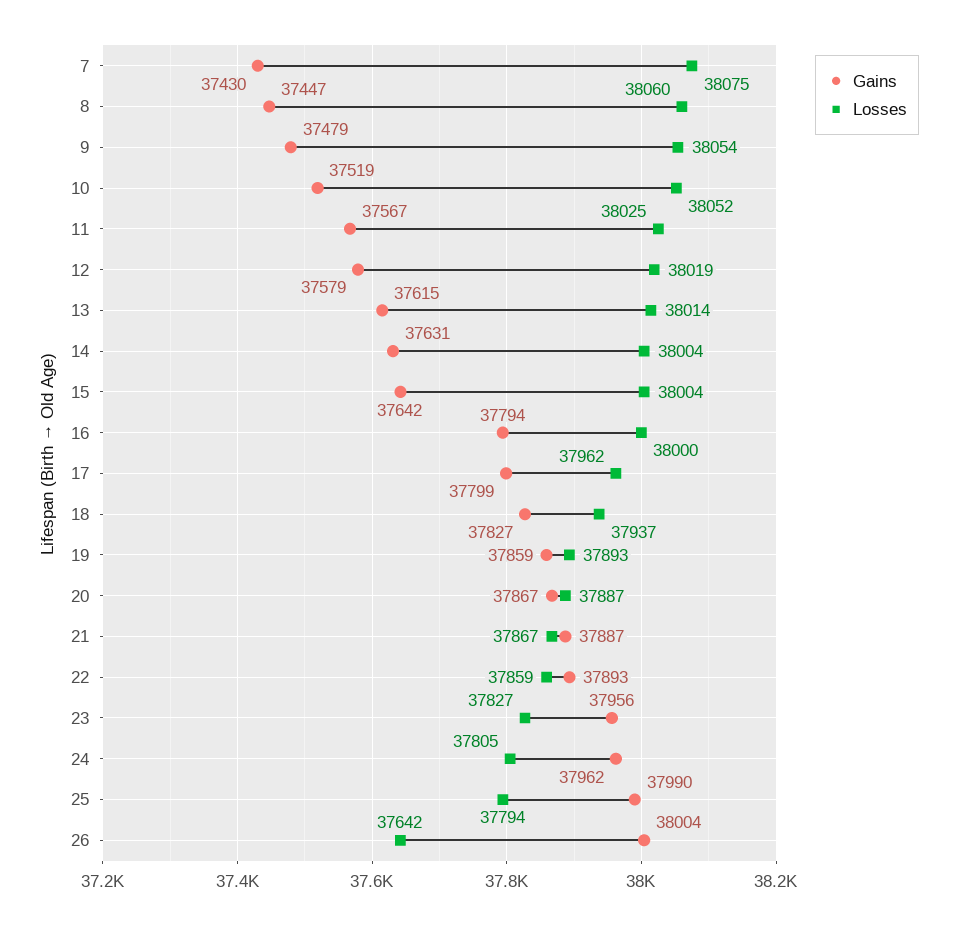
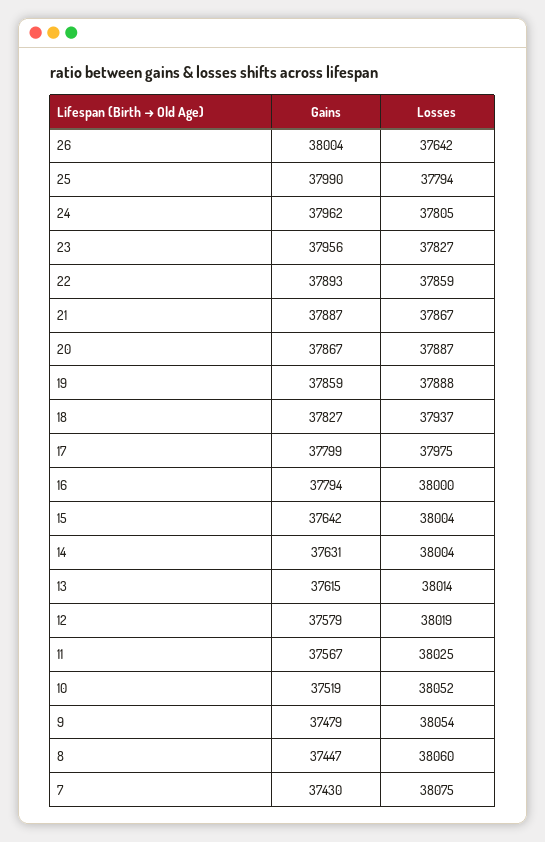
Losses, 17: 37962 -> 37975
Losses, 19: 37893 -> 37888

